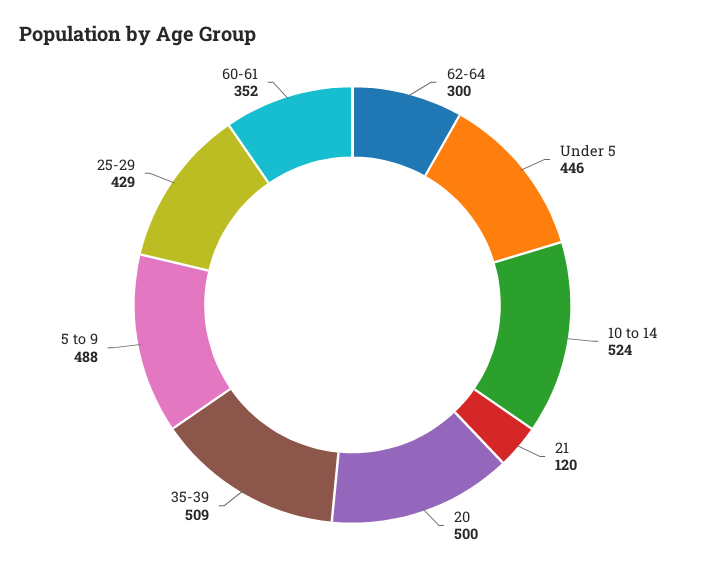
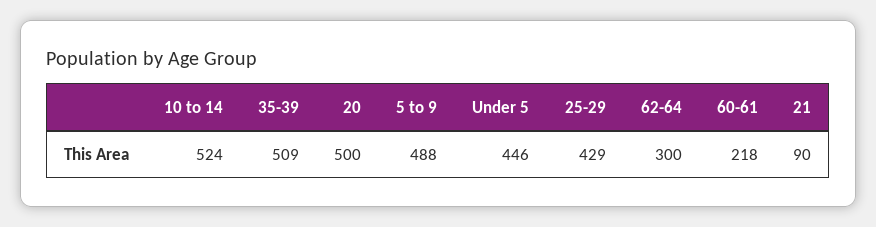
21: 120 -> 90
60-61: 352 -> 218

